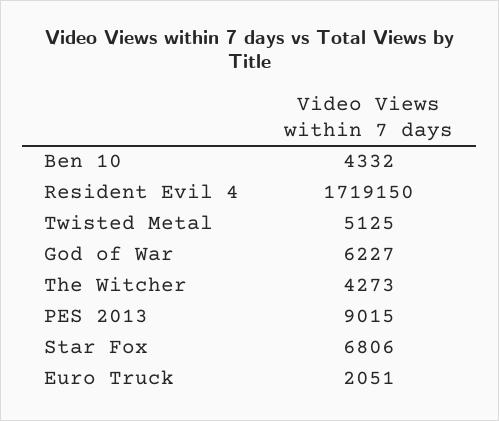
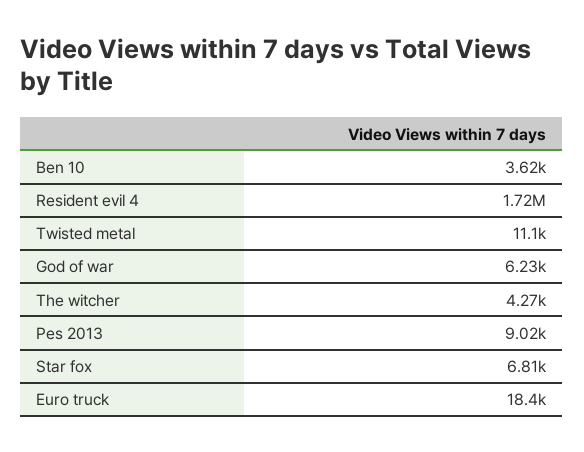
Ben 10: 4332 -> 3620
Twisted Metal: 5125 -> 11100
Euro Truck: 2051 -> 18400

